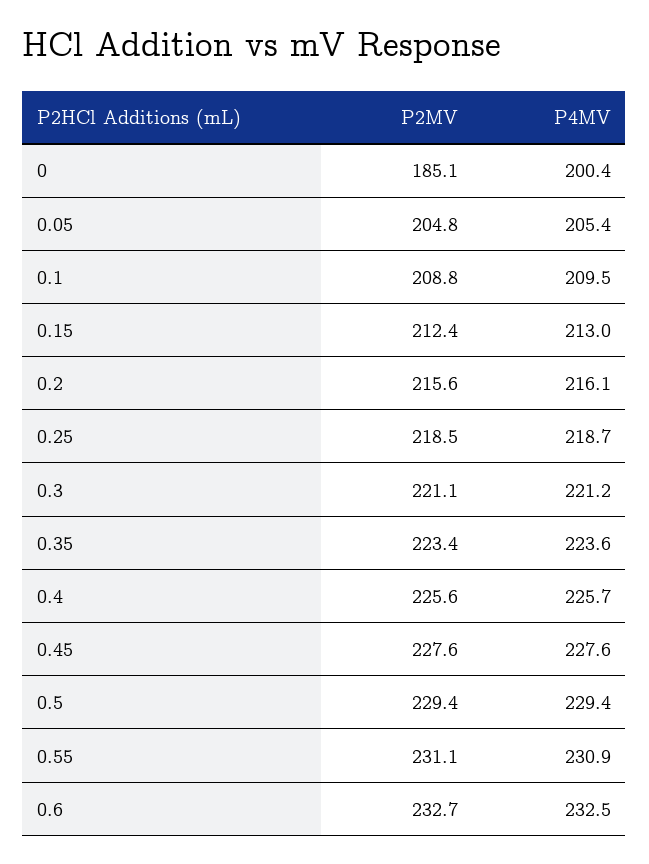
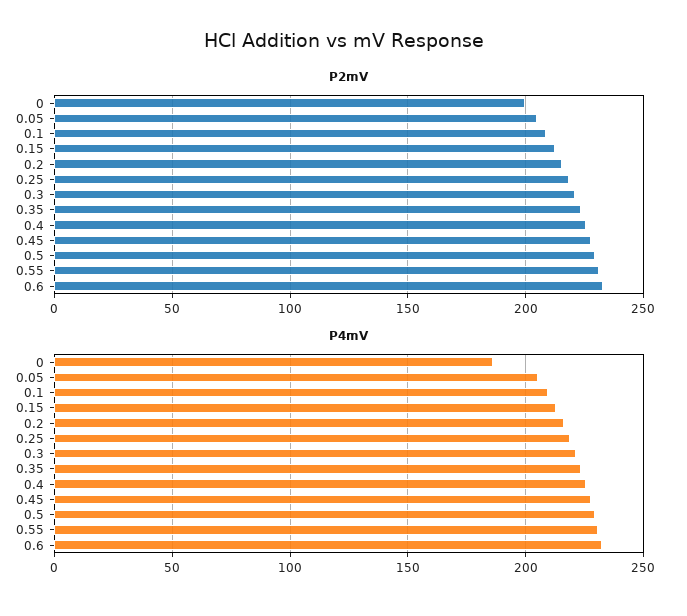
P2MV, 0: 185.1 -> 200
P4MV, 0: 200.4 -> 185

